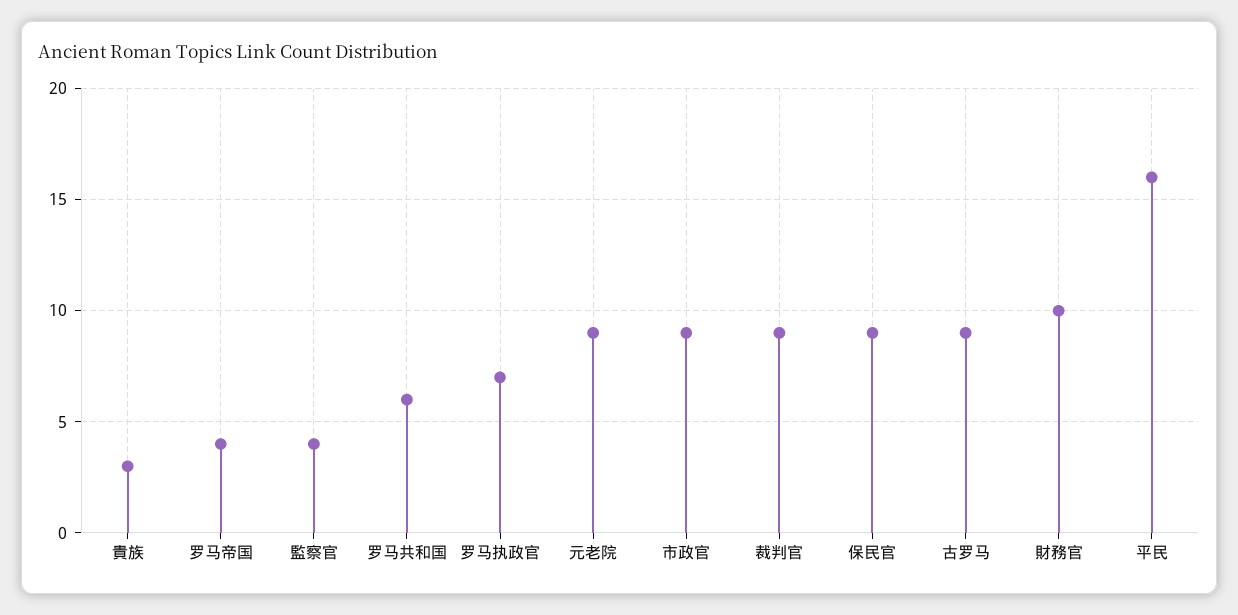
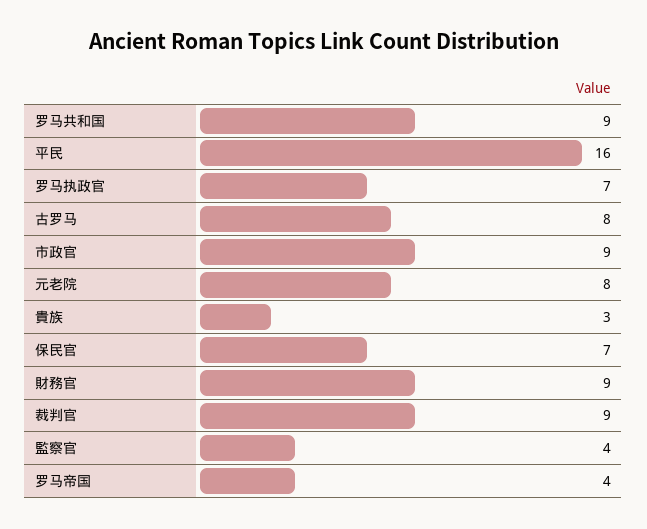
罗马共和国: 6 -> 9
元老院: 9 -> 8
保民官: 9 -> 7
古罗马: 9 -> 8
財務官: 10 -> 9

